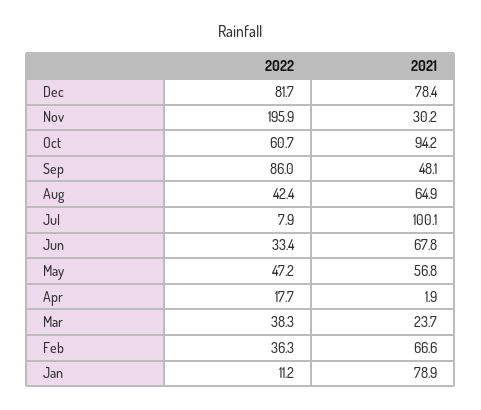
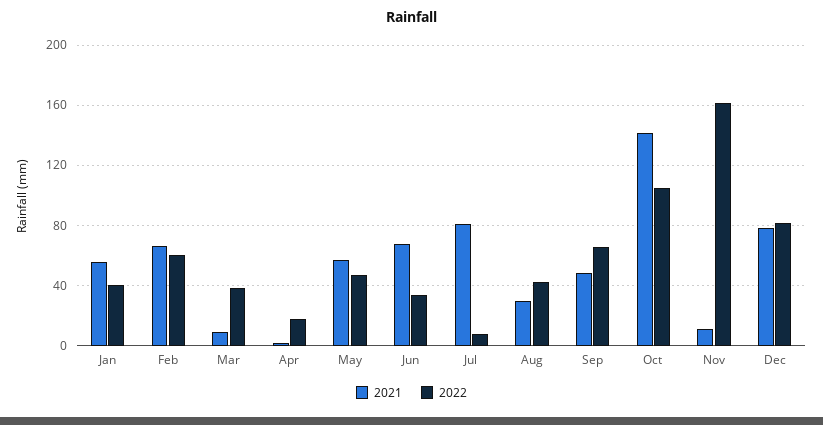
2022, Nov: 195.9 -> 160
2021, Nov: 30.2 -> 10
2022, Oct: 60.7 -> 105
2021, Oct: 94.2 -> 140
2022, Sep: 86 -> 65
2021, Aug: 64.9 -> 30
2021, Jul: 100.1 -> 80
2021, Mar: 23.7 -> 10
2022, Feb: 36.3 -> 60
2022, Jan: 11.2 -> 40
2021, Jan: 78.9 -> 55

